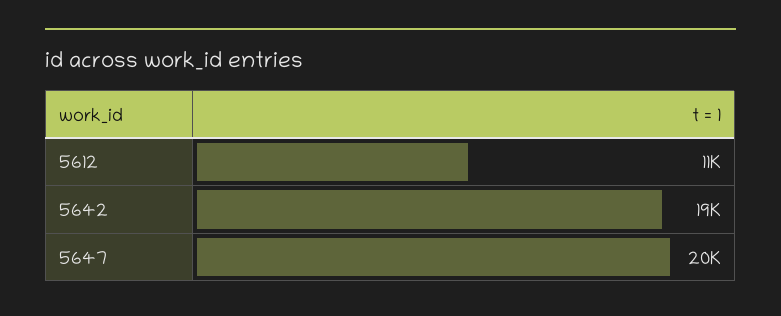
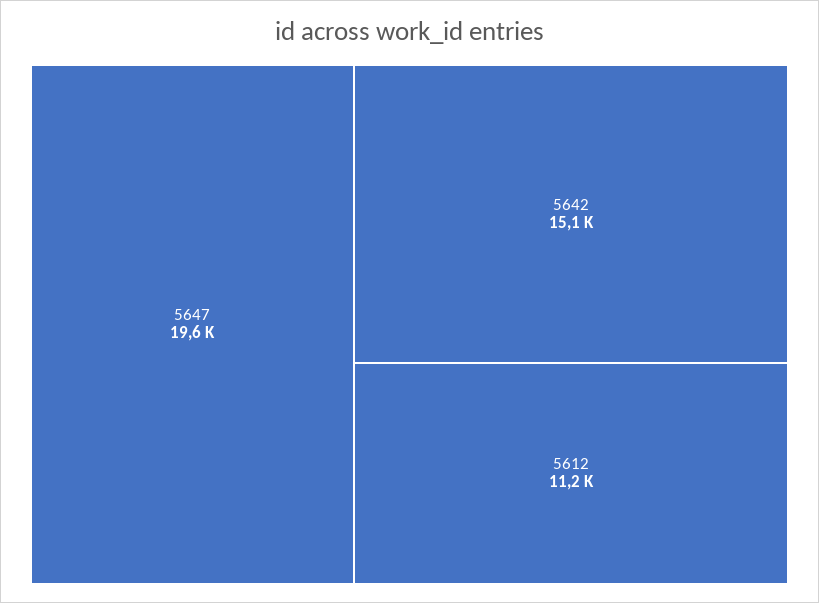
5642: 19000 -> 15100

